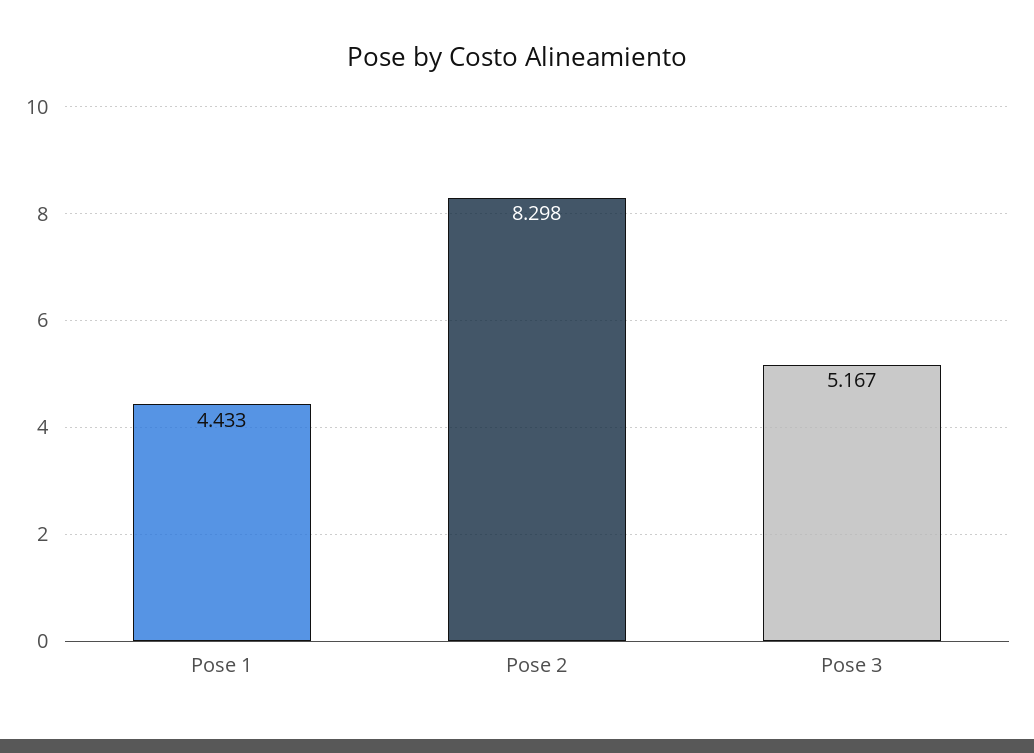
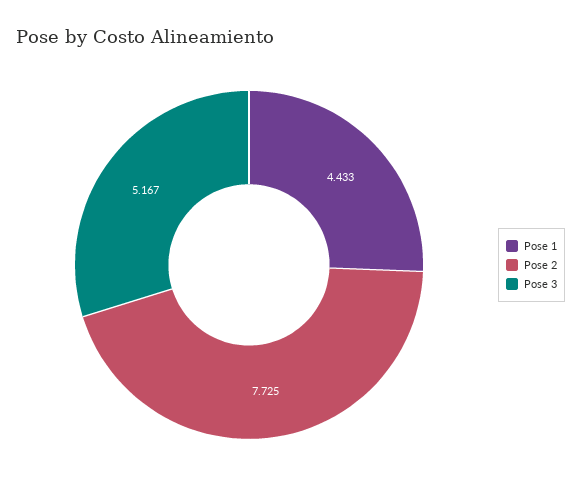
Pose 2: 8.298 -> 7.725

